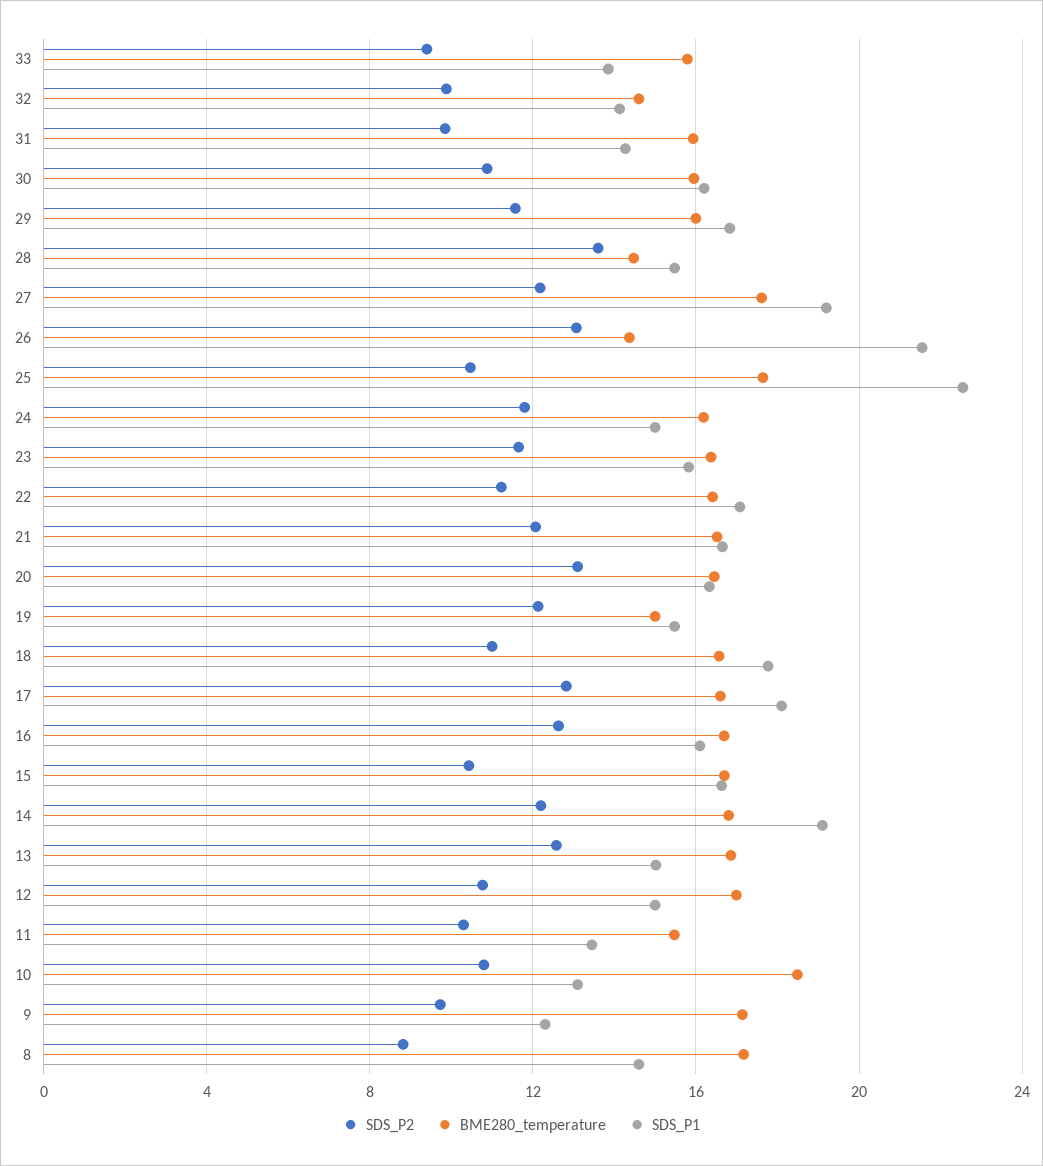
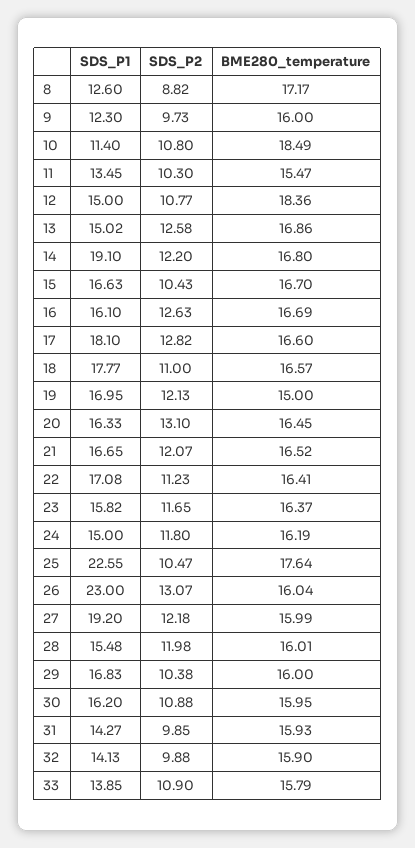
SDS_P2, 33: 9.5 -> 10.9
BME280_temperature, 32: 14.5 -> 15.9
SDS_P2, 29: 11.5 -> 10.38
SDS_P2, 28: 13.5 -> 11.98
BME280_temperature, 28: 14.5 -> 16.01
BME280_temperature, 27: 17.5 -> 15.99
BME280_temperature, 26: 14.5 -> 16.04
SDS_P1, 26: 21.5 -> 23
SDS_P1, 19: 15.5 -> 16.95
BME280_temperature, 12: 17 -> 18.36
SDS_P1, 10: 13 -> 11.4
BME280_temperature, 9: 17 -> 16
SDS_P1, 8: 14.5 -> 12.6

